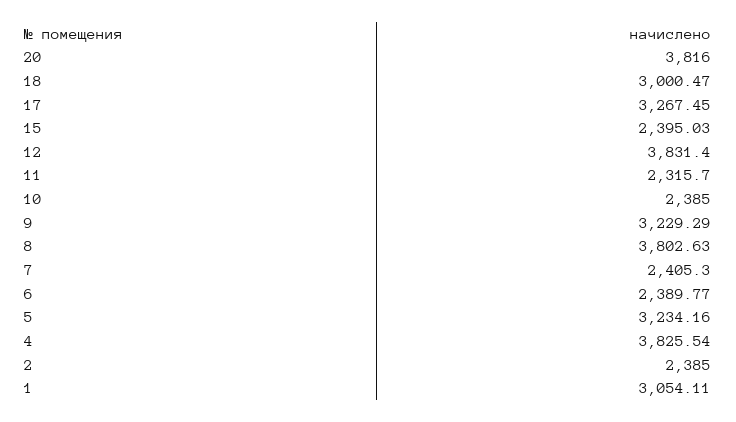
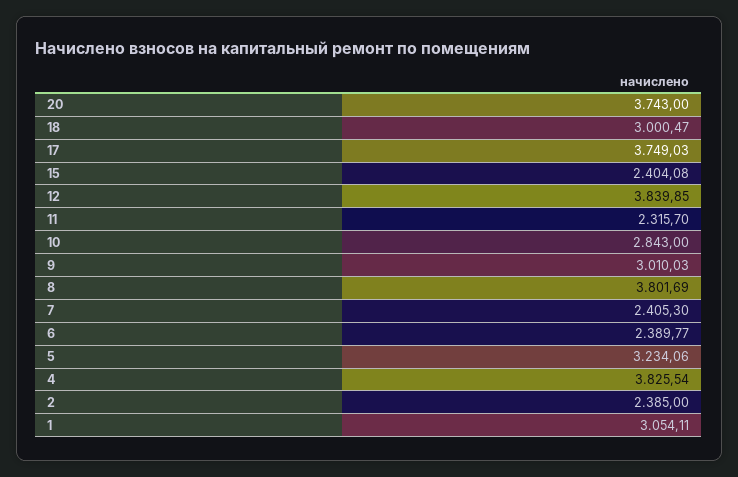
20: 3816 -> 3743
17: 3267.45 -> 3749.03
15: 2395.03 -> 2404.08
12: 3831.4 -> 3839.85
10: 2385 -> 2843
9: 3229.29 -> 3010.03
8: 3802.63 -> 3801.69
5: 3234.16 -> 3234.06

